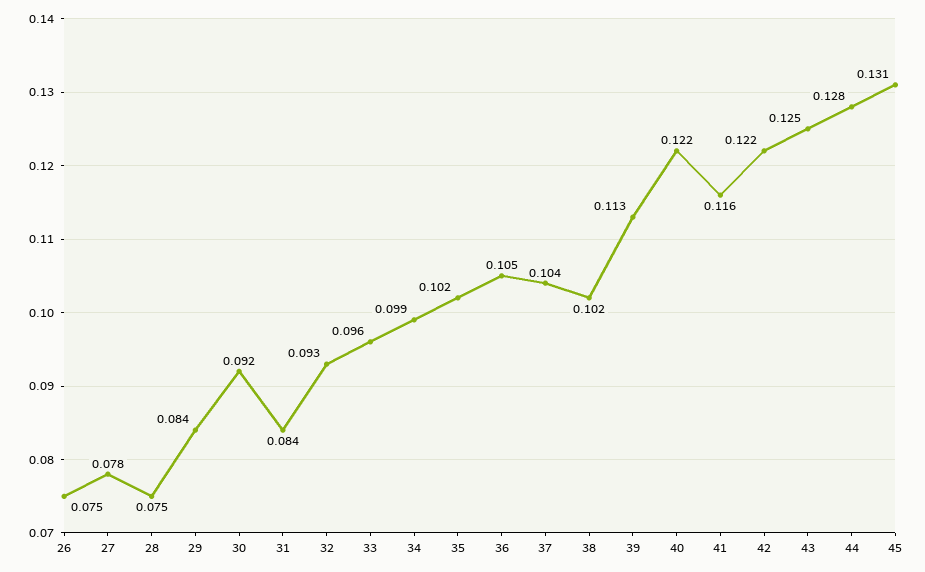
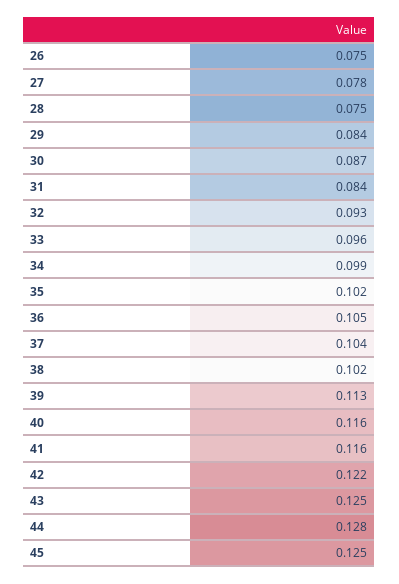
30: 0.092 -> 0.087
40: 0.122 -> 0.116
45: 0.131 -> 0.125

